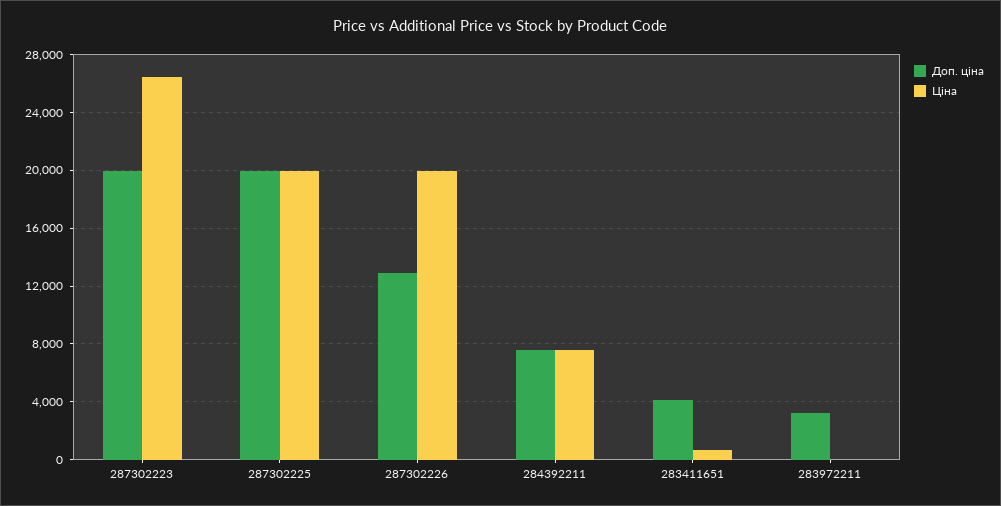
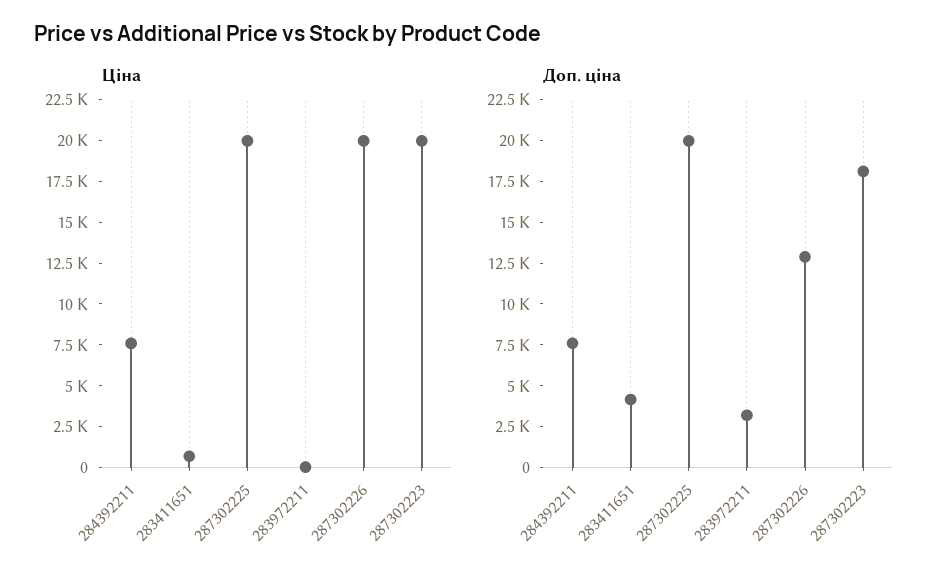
Доп. ціна, 287302223: 20000 -> 18000
Ціна, 287302223: 26500 -> 20000

